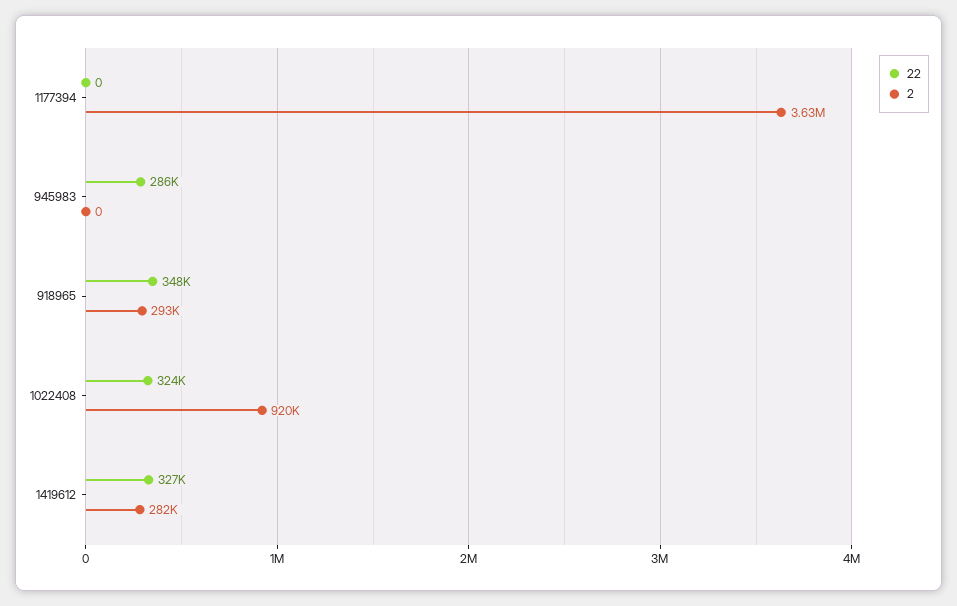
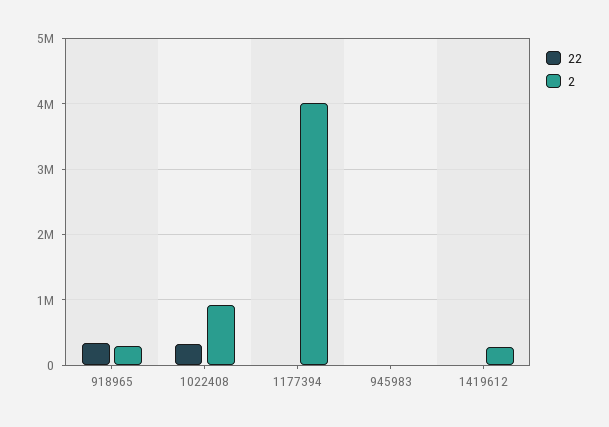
2, 1177394: 3630000 -> 4000000
22, 945983: 286000 -> 0
22, 1419612: 327000 -> 0

